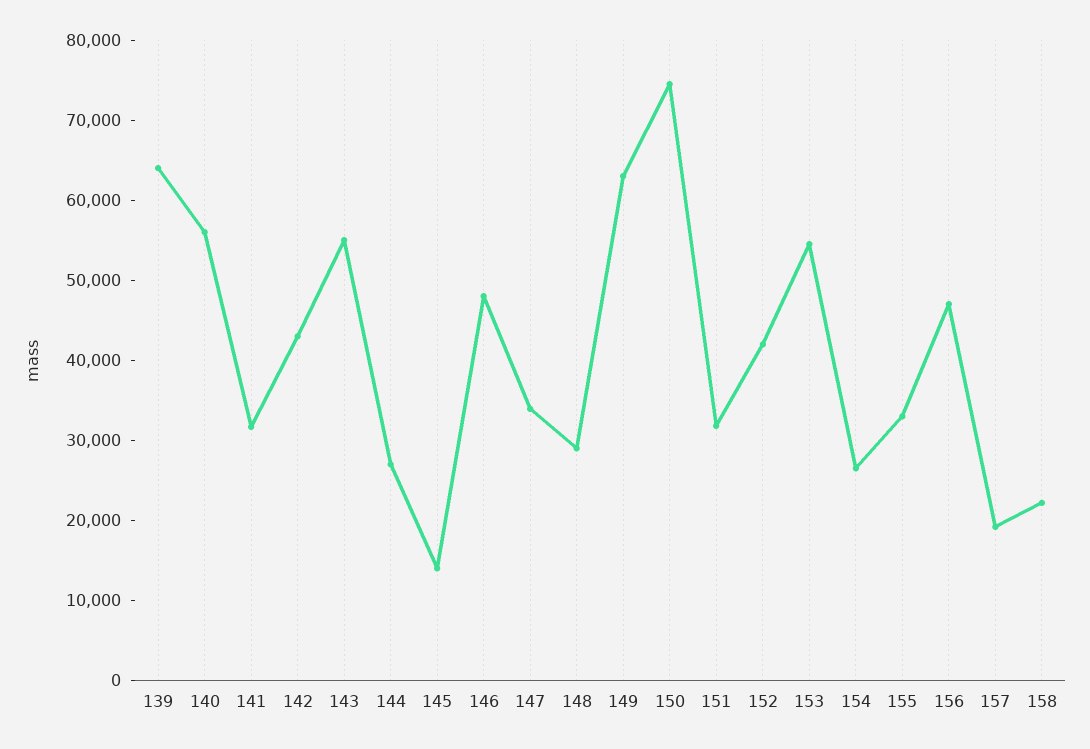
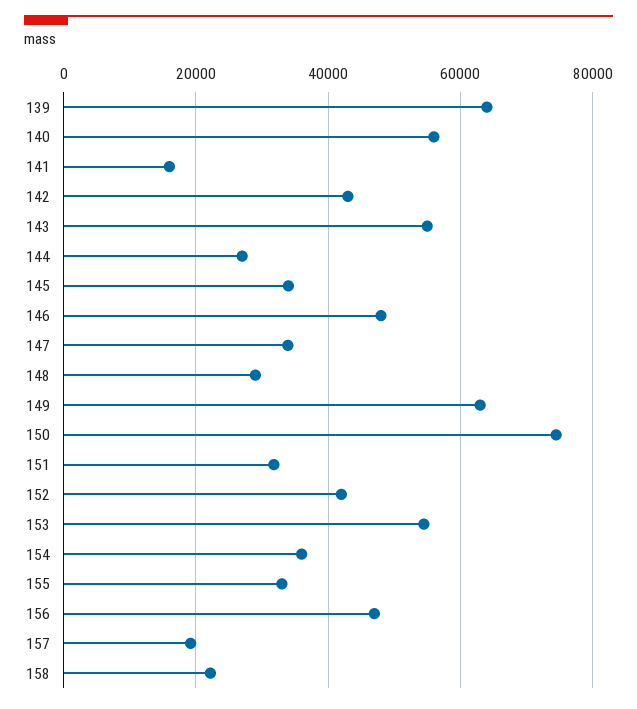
141: 32000 -> 16000
145: 14000 -> 34000
154: 26000 -> 36000

